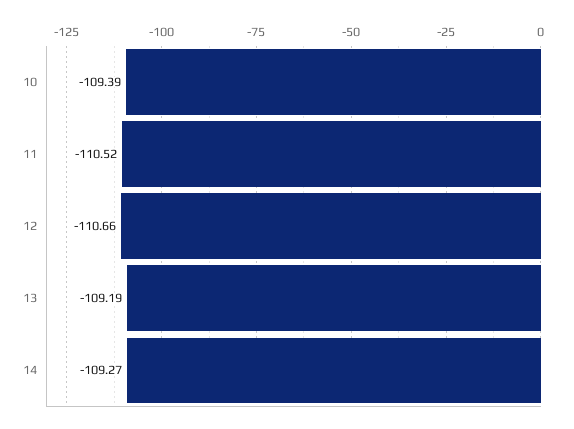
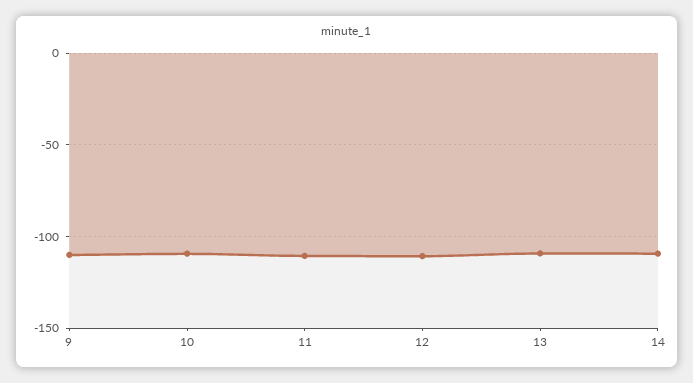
9: none -> -110

